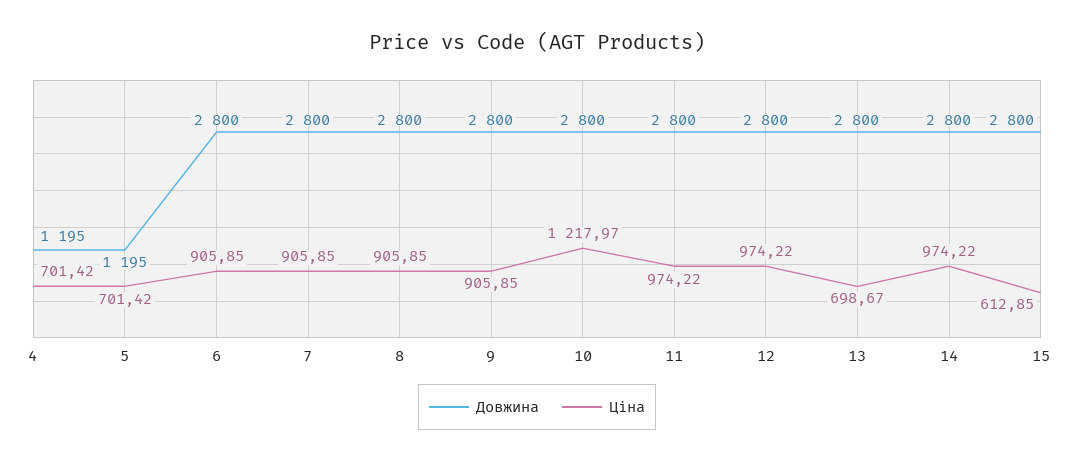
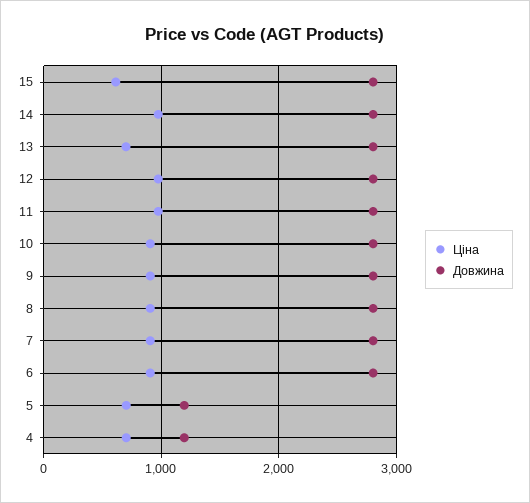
Ціна, 10: 1217.97 -> 900

